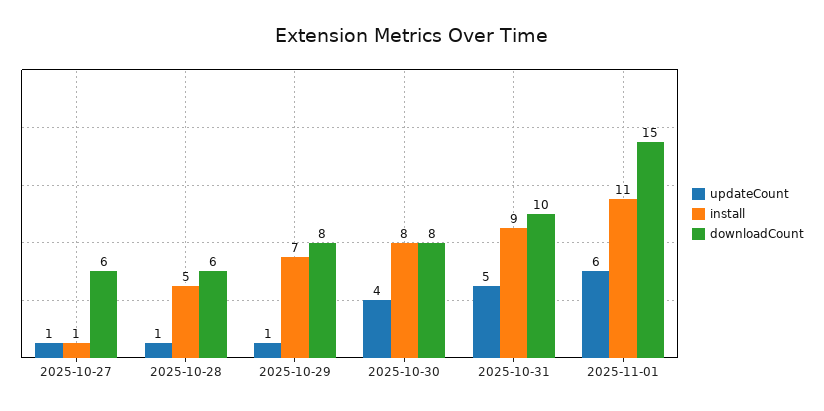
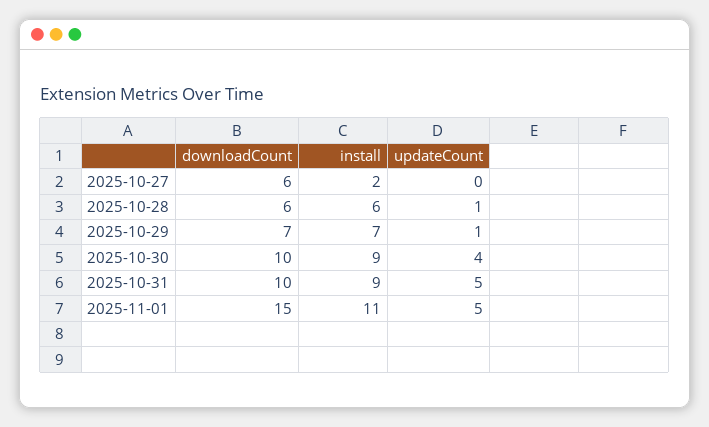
updateCount, 2025-10-27: 1 -> 0
install, 2025-10-27: 1 -> 2
install, 2025-10-28: 5 -> 6
downloadCount, 2025-10-29: 8 -> 7
install, 2025-10-30: 8 -> 9
downloadCount, 2025-10-30: 8 -> 10
updateCount, 2025-11-01: 6 -> 5

